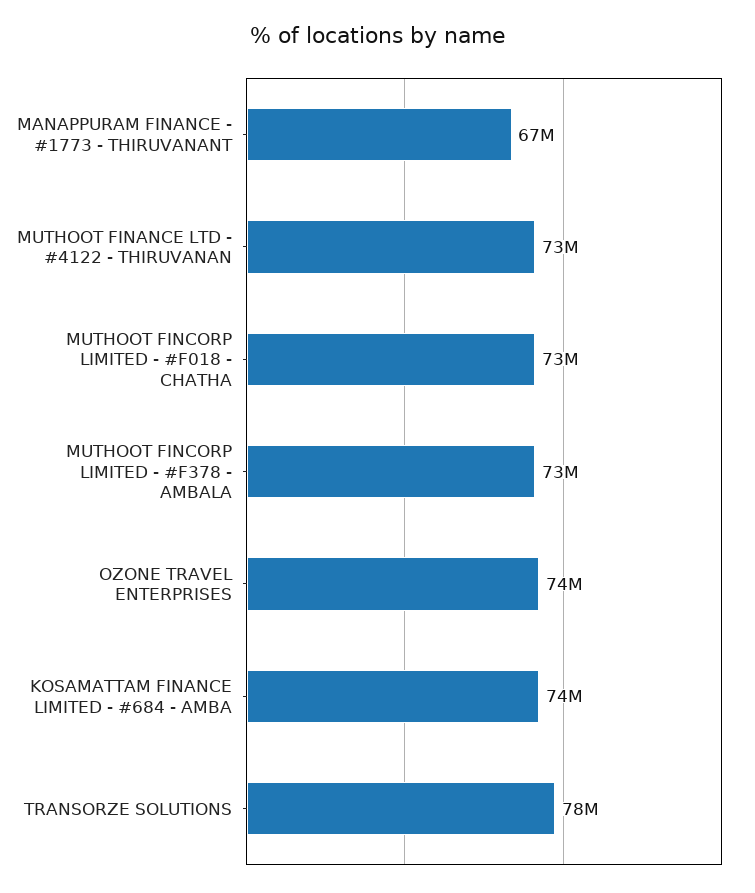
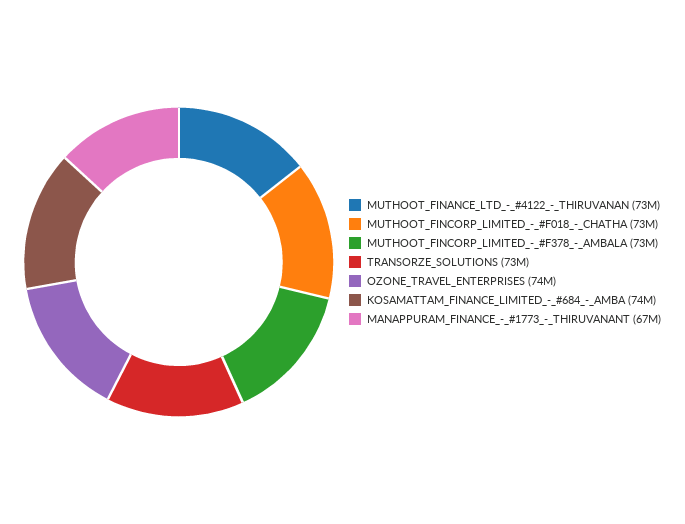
TRANSORZE SOLUTIONS: 78000000 -> 73000000

